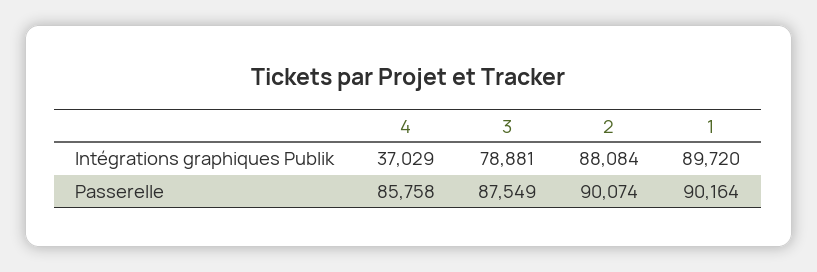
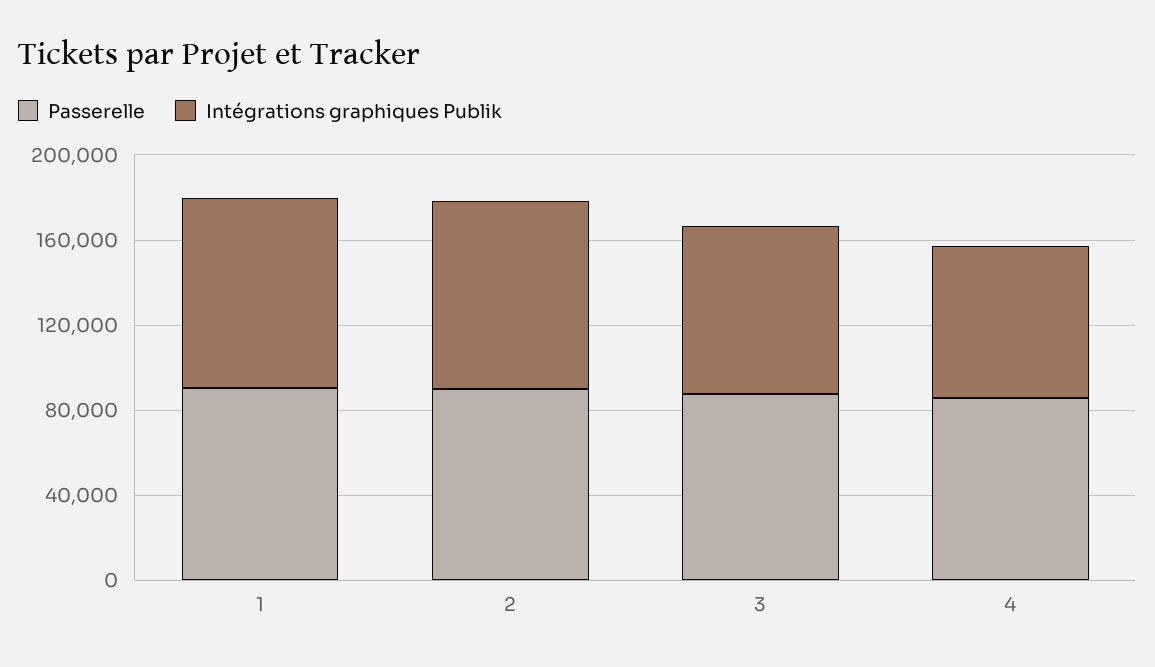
Intégrations graphiques Publik, 4: 37029 -> 70000

